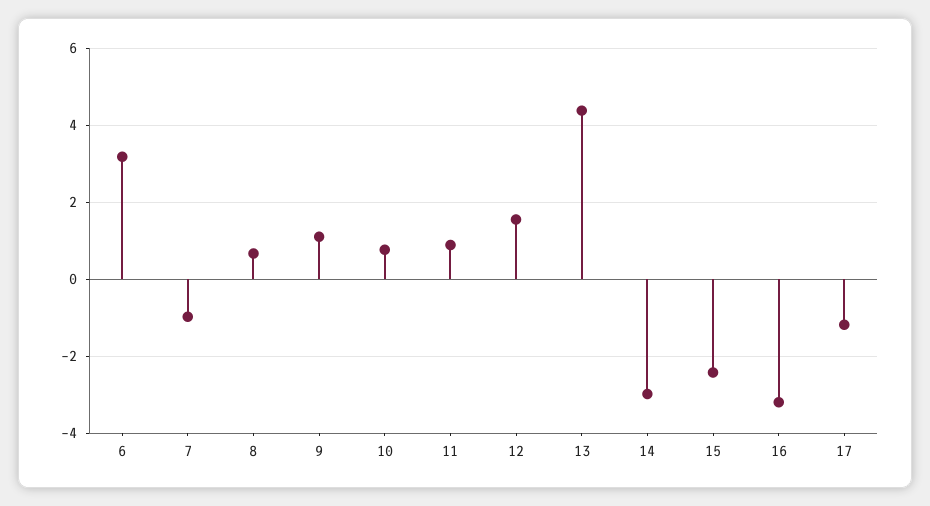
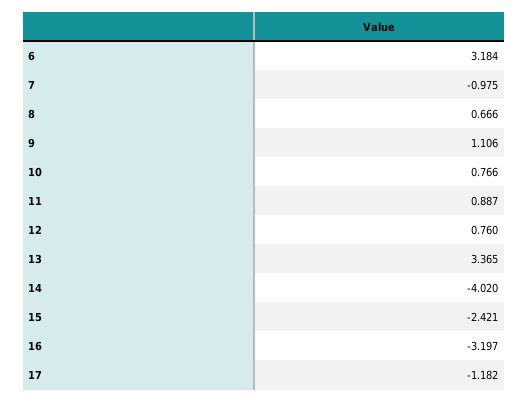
12: 1.6 -> 0.76
13: 4.4 -> 3.365
14: -3 -> -4.02

